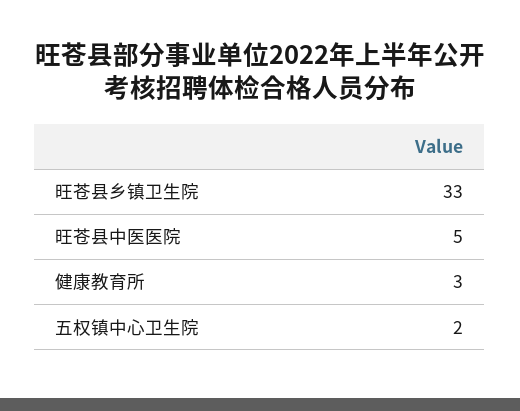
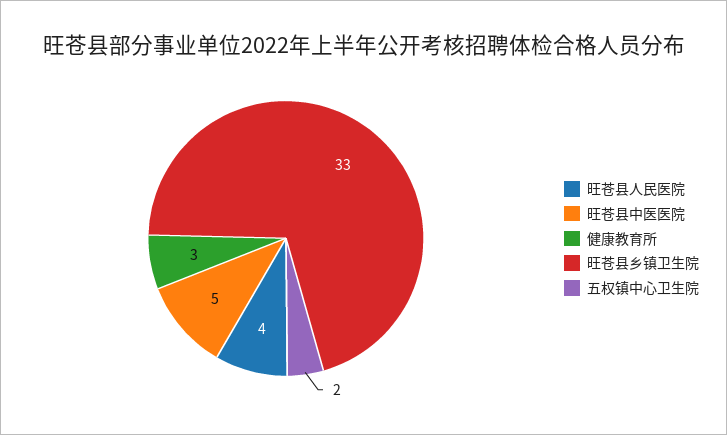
旺苍县人民医院: none -> 4

